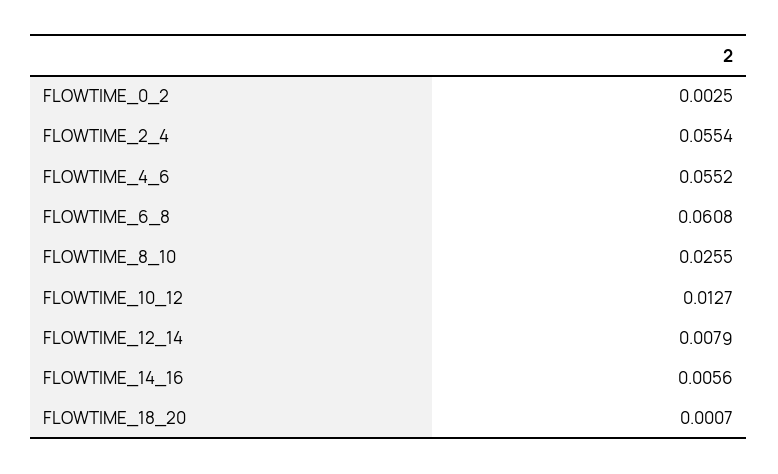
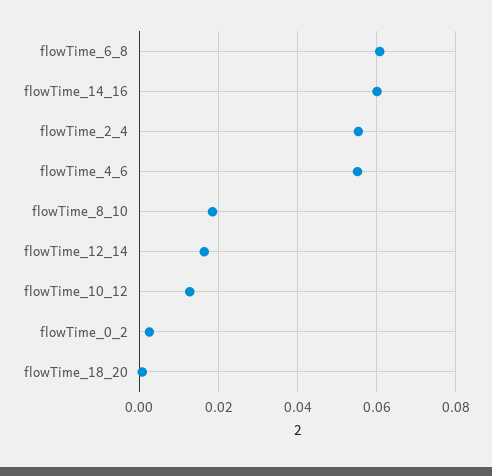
FLOWTIME_8_10: 0.0255 -> 0.018
FLOWTIME_12_14: 0.0079 -> 0.016
FLOWTIME_14_16: 0.0056 -> 0.06

